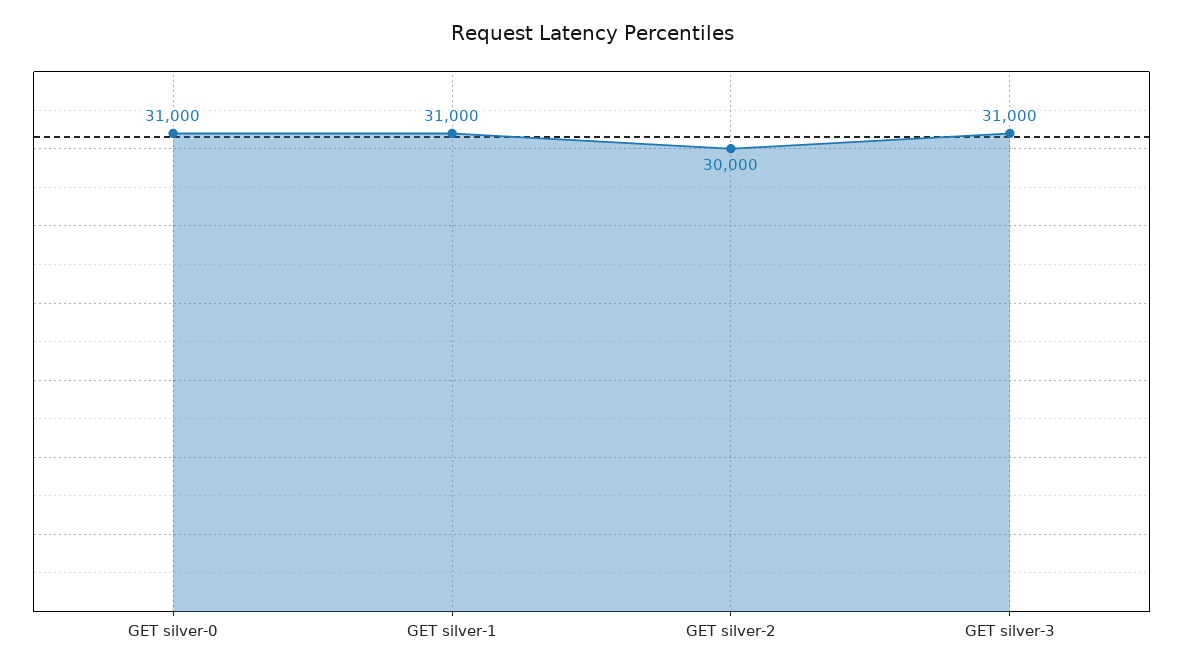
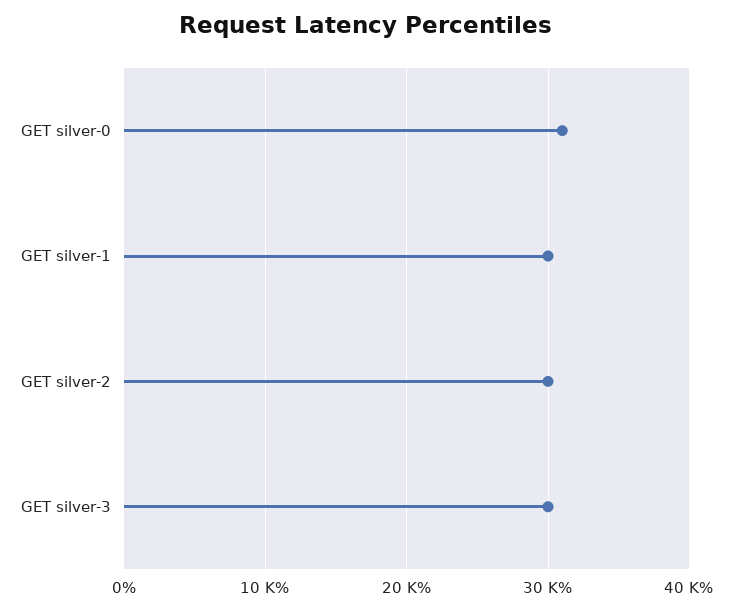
GET silver-1: 31000 -> 30000
GET silver-3: 31000 -> 30000

